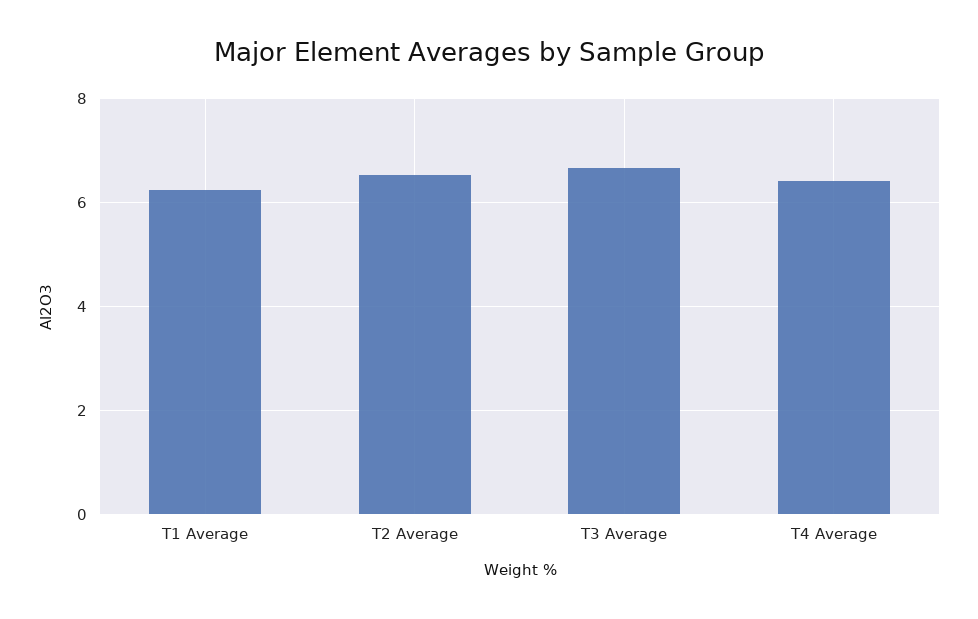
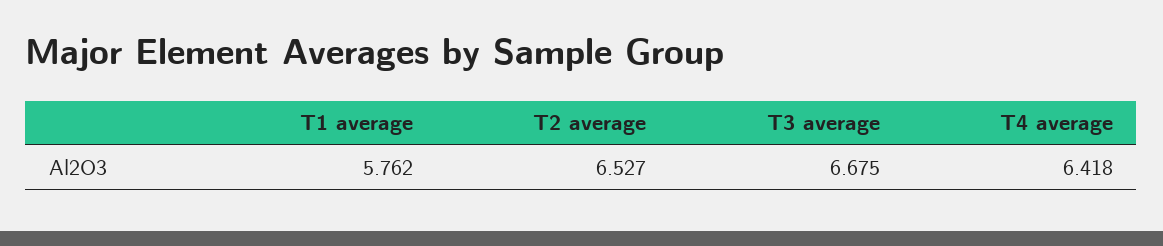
T1 Average: 6.2 -> 5.762

